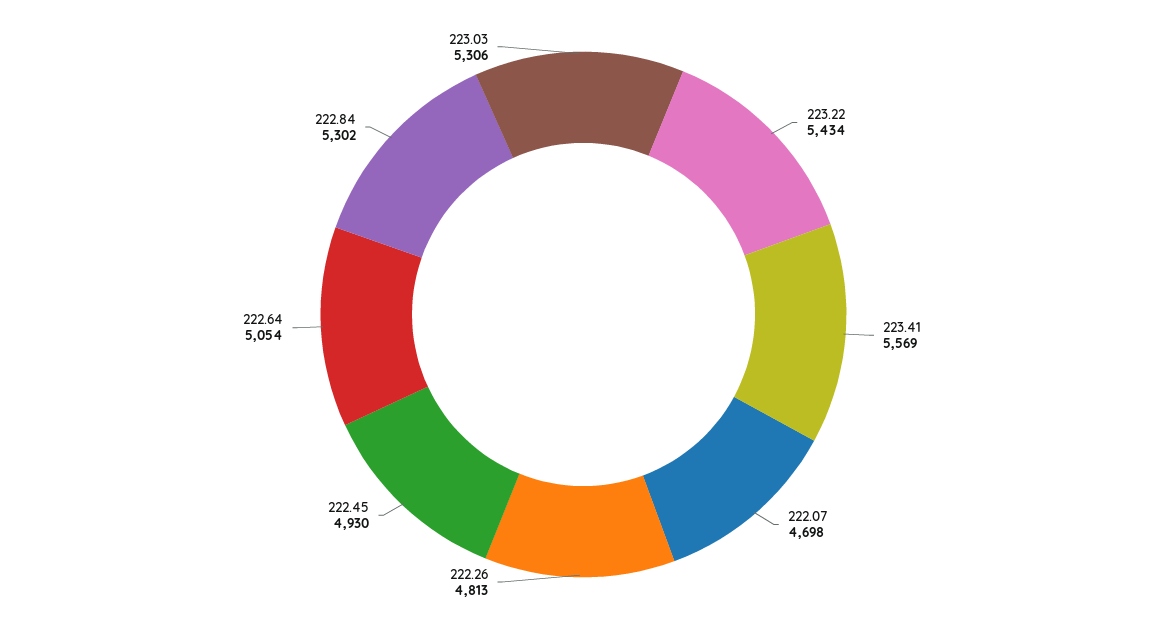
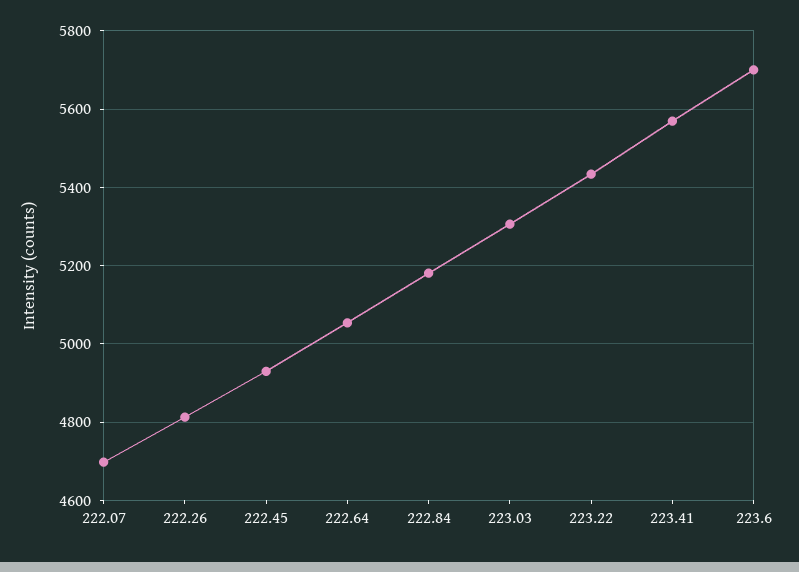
222.84: 5302 -> 5180
223.6: none -> 5700

